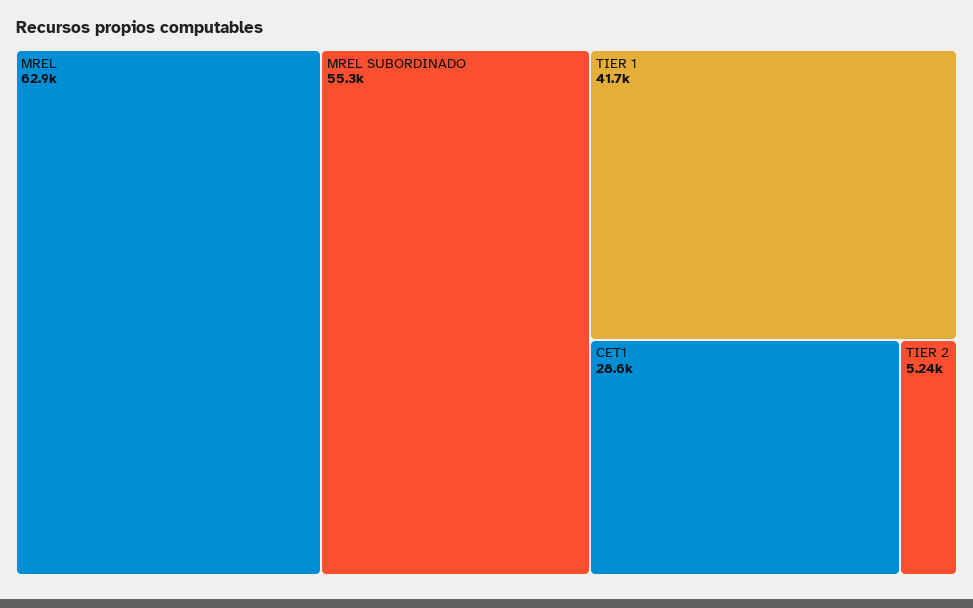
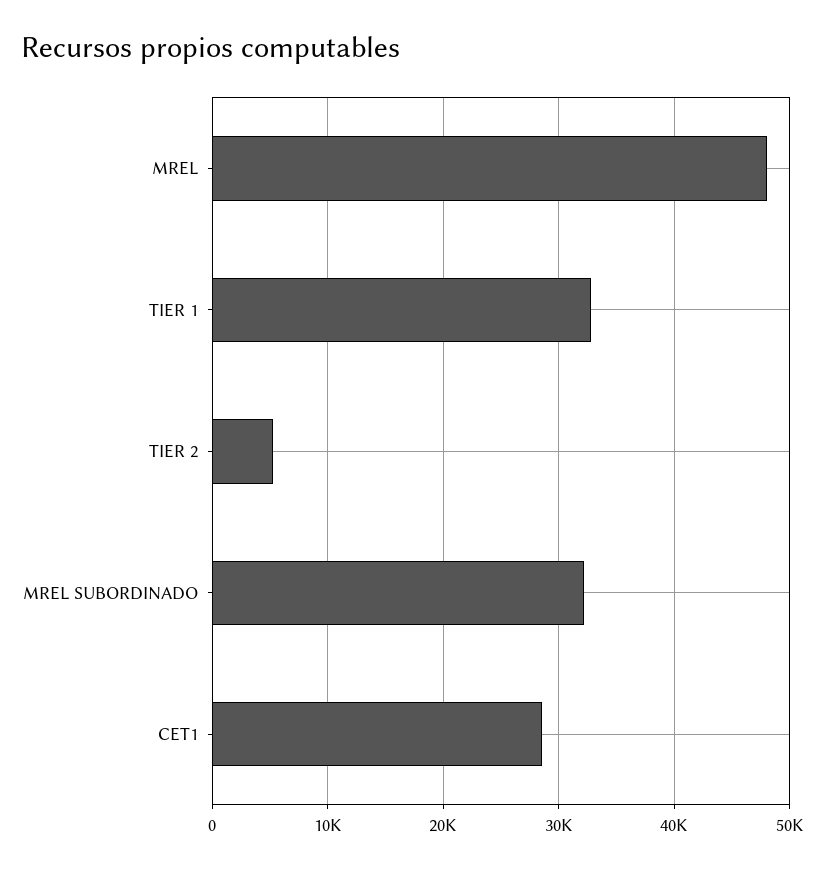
MREL: 62900 -> 48000
MREL SUBORDINADO: 55300 -> 32000
TIER 1: 41700 -> 33000

